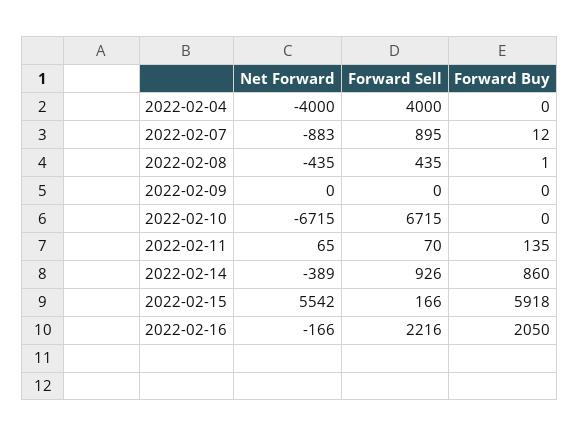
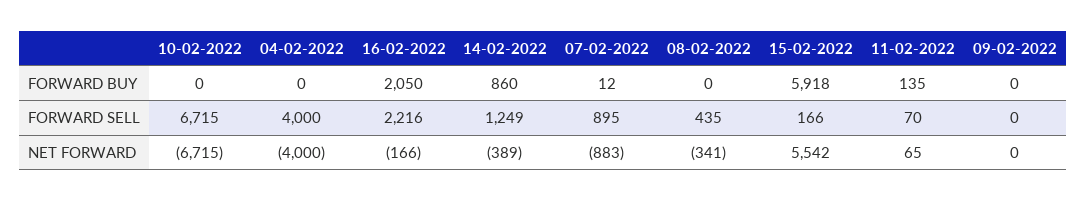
Net Forward, 2022-02-08: -435 -> -341
Forward Buy, 2022-02-08: 1 -> 0
Forward Sell, 2022-02-14: 926 -> 1249

